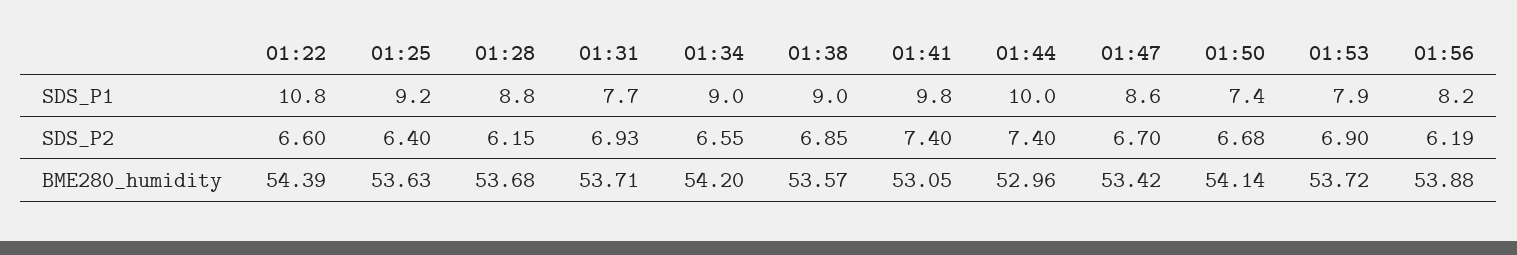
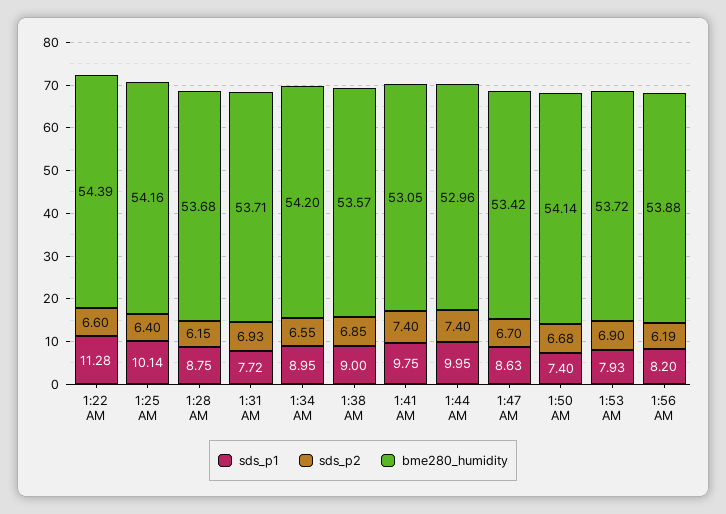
SDS_P1, 01:22: 10.8 -> 11.28
SDS_P1, 01:25: 9.2 -> 10.14
BME280_humidity, 01:25: 53.63 -> 54.16

